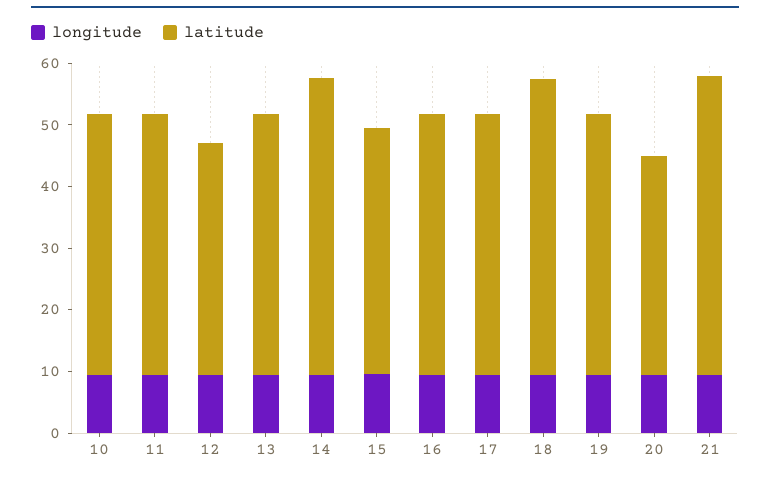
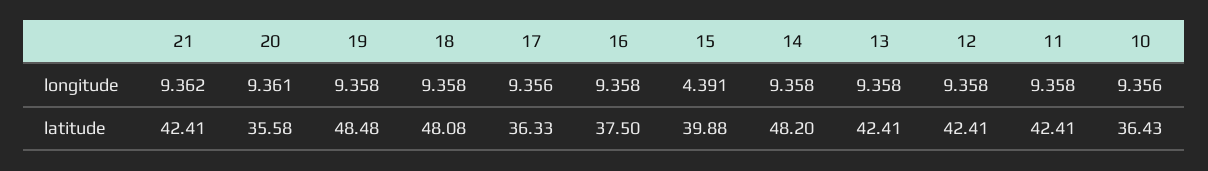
latitude, 10: 42 -> 36.43
latitude, 12: 38 -> 42.41
longitude, 15: 10 -> 4.391
latitude, 16: 42 -> 37.5
latitude, 17: 42 -> 36.33
latitude, 19: 42 -> 48.48
latitude, 21: 48 -> 42.41

